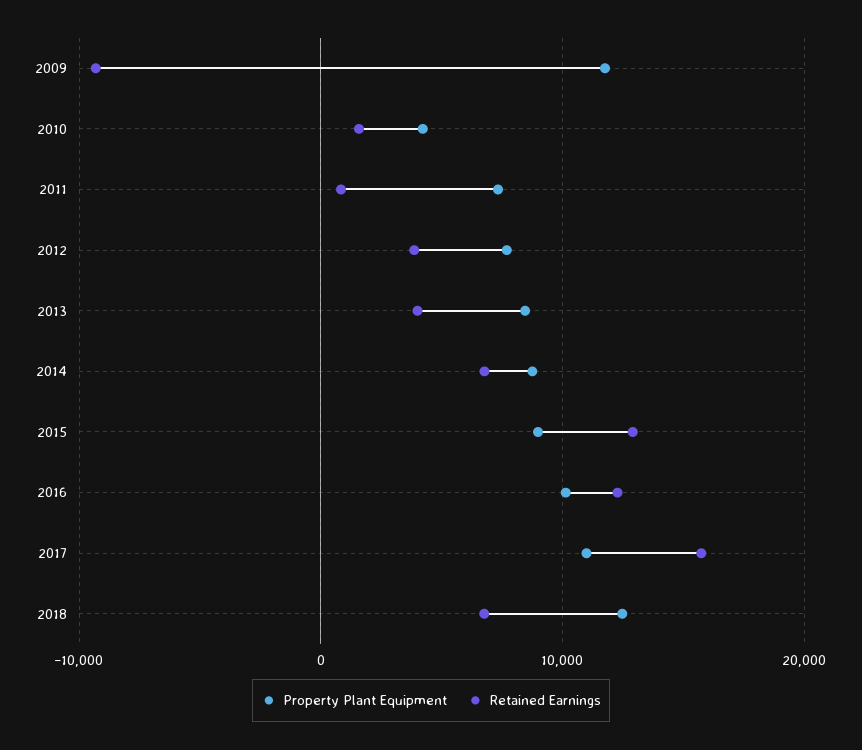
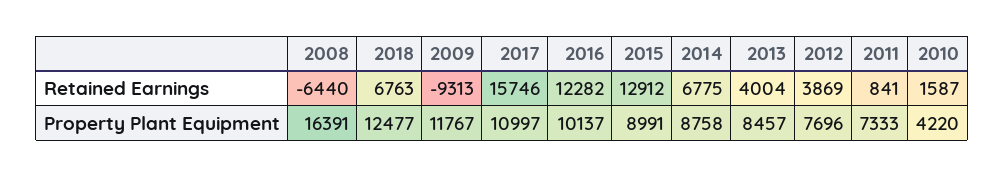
Retained Earnings, 2008: none -> -6440
Property Plant Equipment, 2008: none -> 16391

